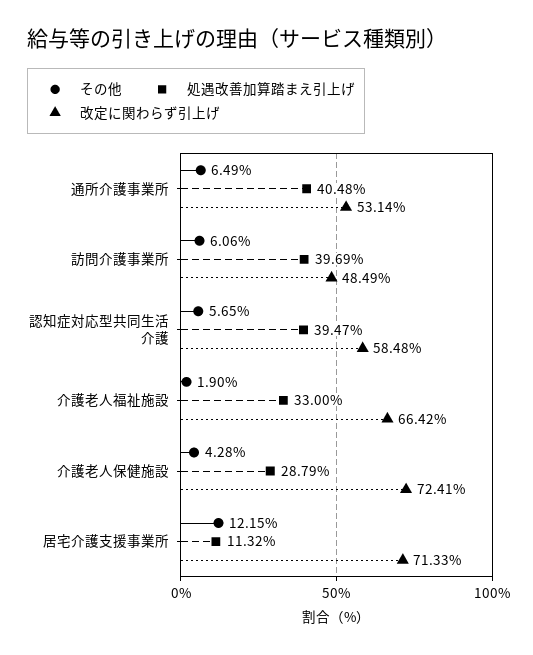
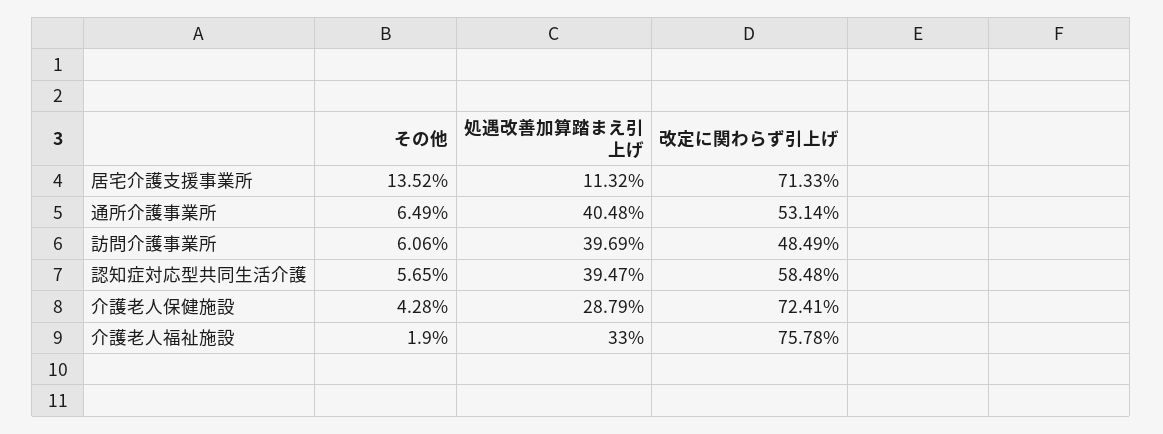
改定に関わらず引上げ, 介護老人福祉施設: 66.42 -> 75.78
その他, 居宅介護支援事業所: 12.15 -> 13.52

